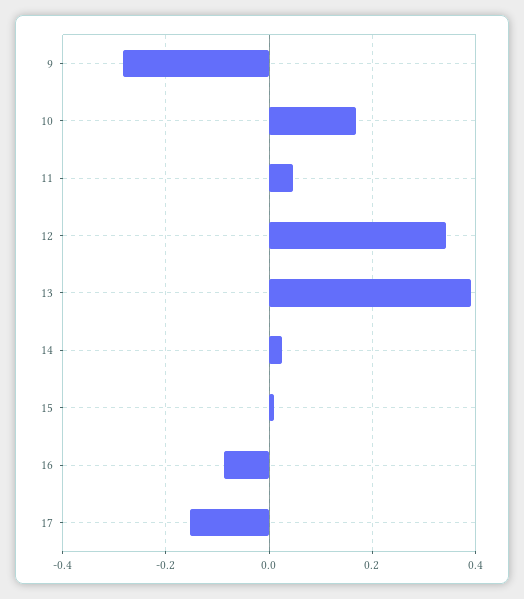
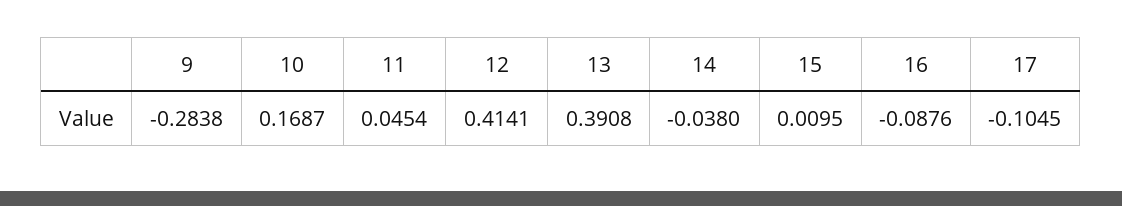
12: 0.34 -> 0.4141
14: 0.02 -> -0.038
17: -0.16 -> -0.1045

